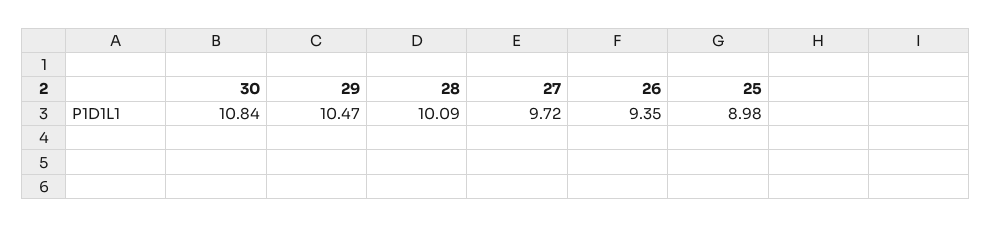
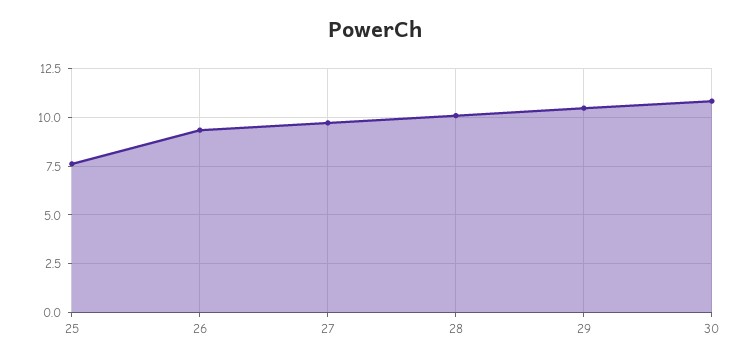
25: 8.98 -> 7.5

